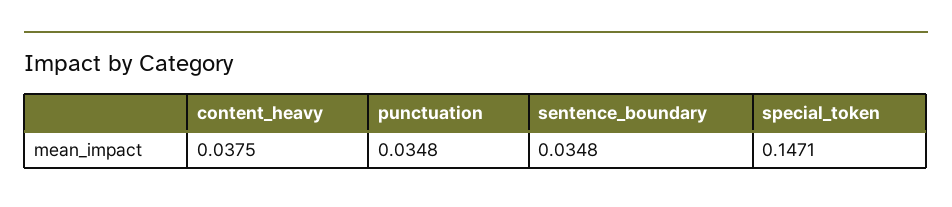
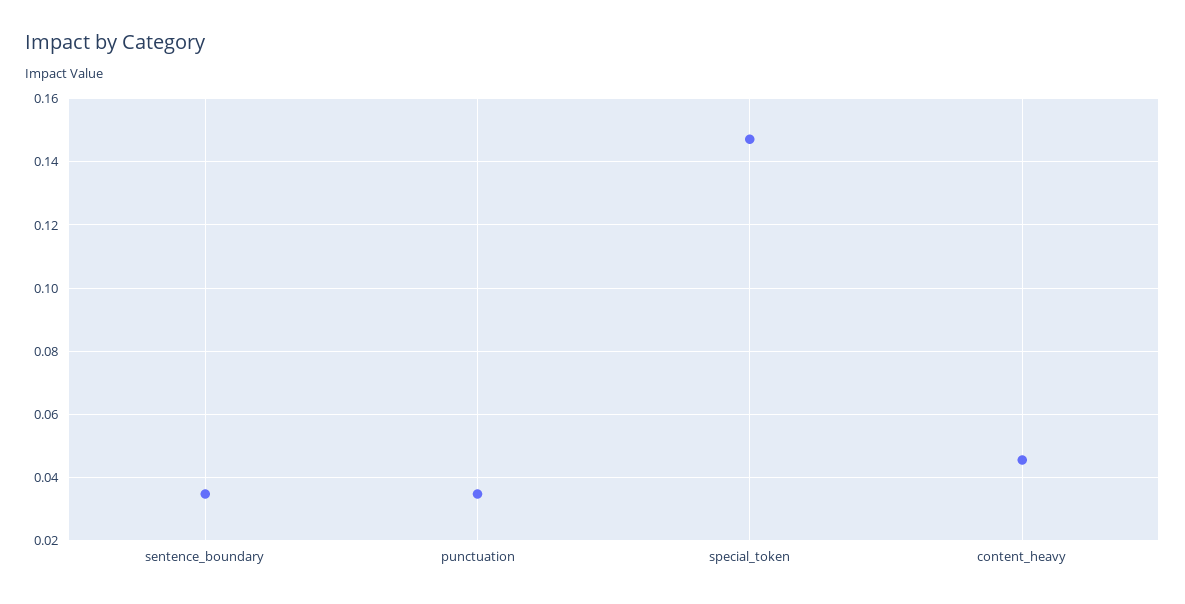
content_heavy: 0.0375 -> 0.046

